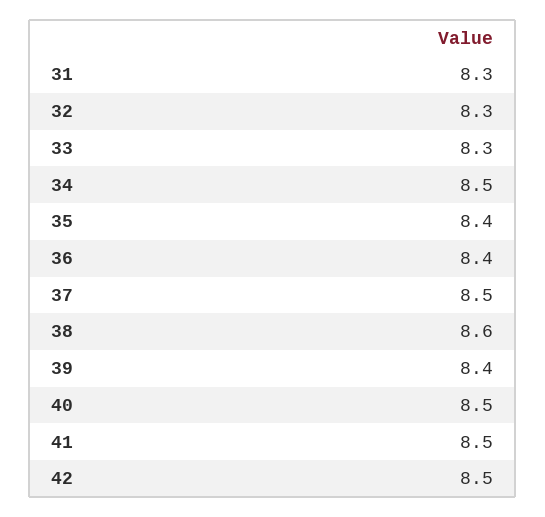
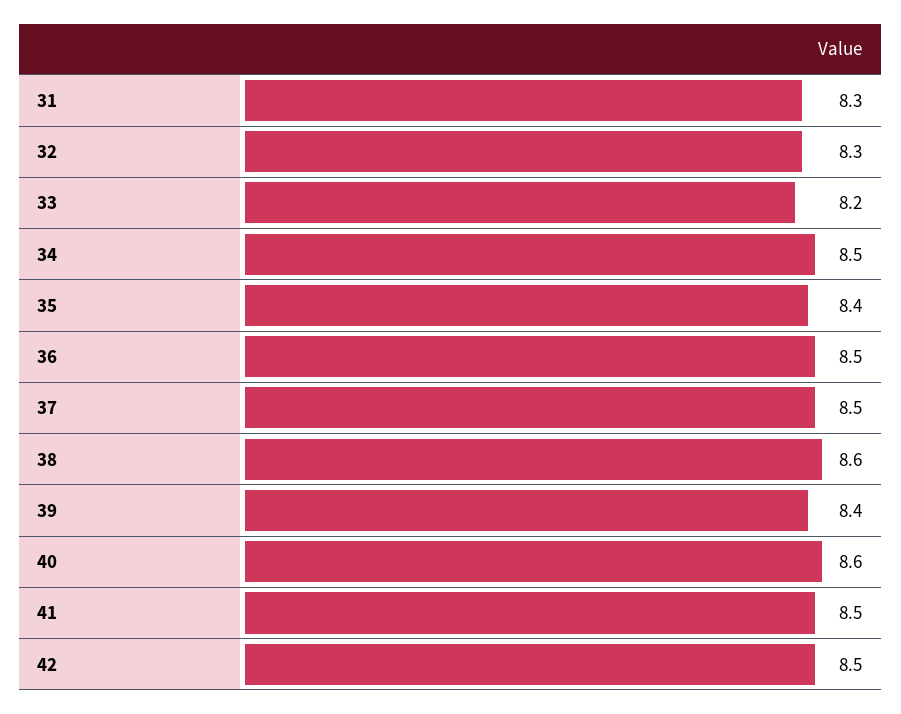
33: 8.3 -> 8.2
36: 8.4 -> 8.5
40: 8.5 -> 8.6

